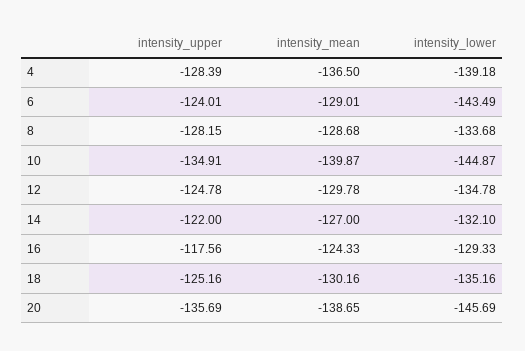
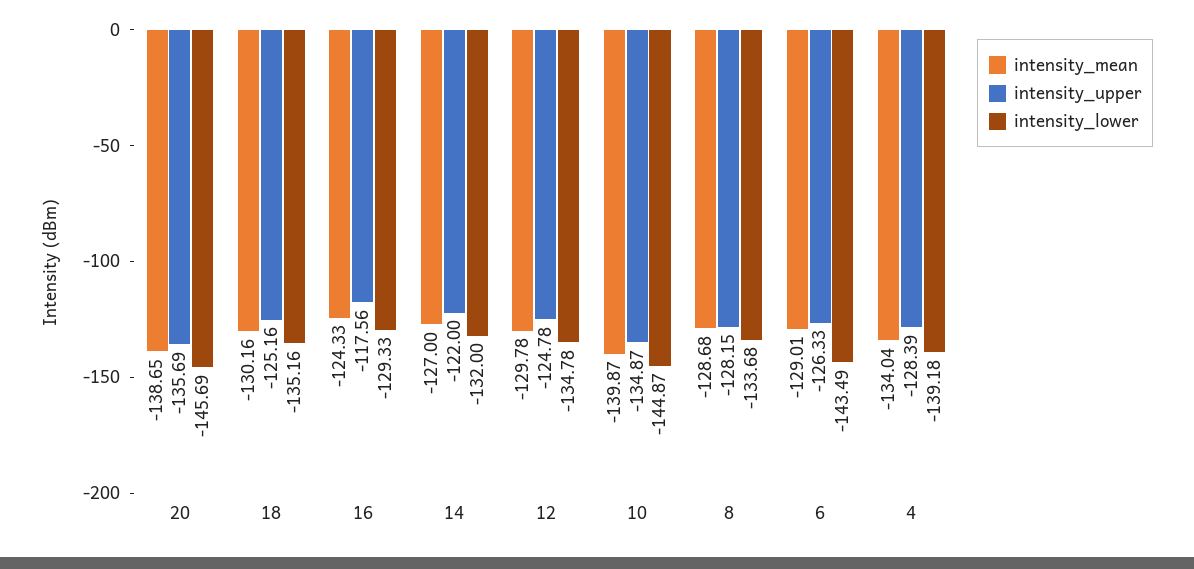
intensity_mean, 4: -136.5 -> -134.04
intensity_upper, 6: -124.01 -> -126.33
intensity_upper, 10: -134.91 -> -134.87
intensity_lower, 14: -132.1 -> -132

